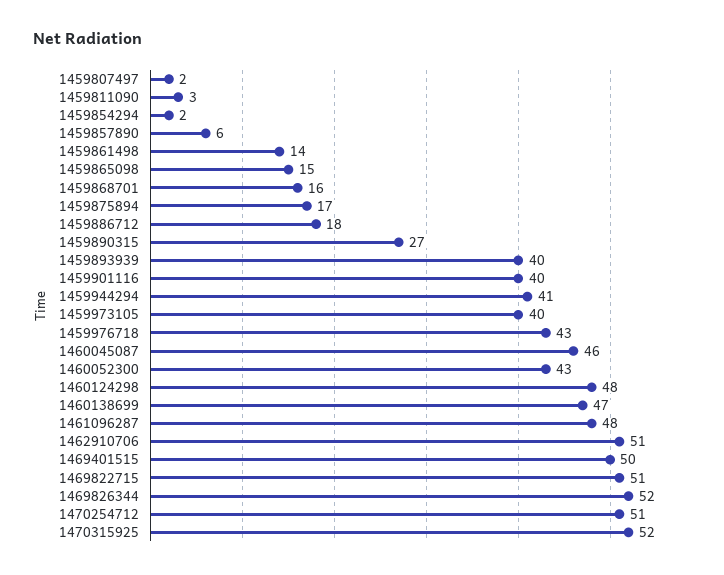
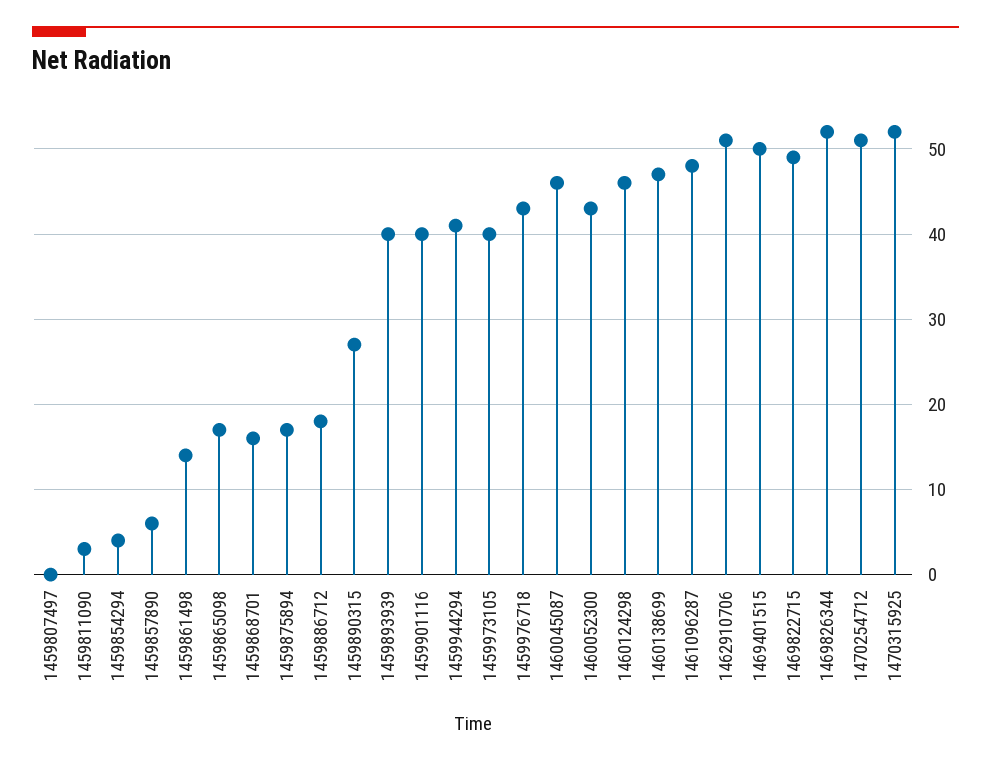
1459807497: 2 -> 0
1459854294: 2 -> 4
1459865098: 15 -> 17
1460124298: 48 -> 46
1469822715: 51 -> 49

